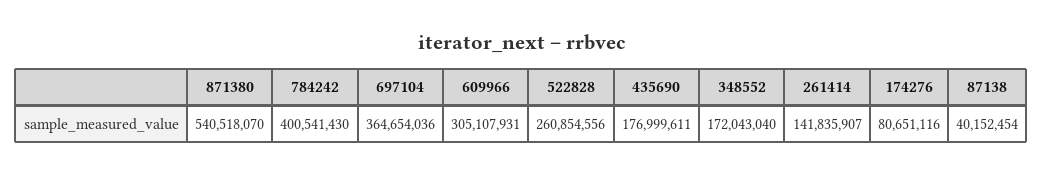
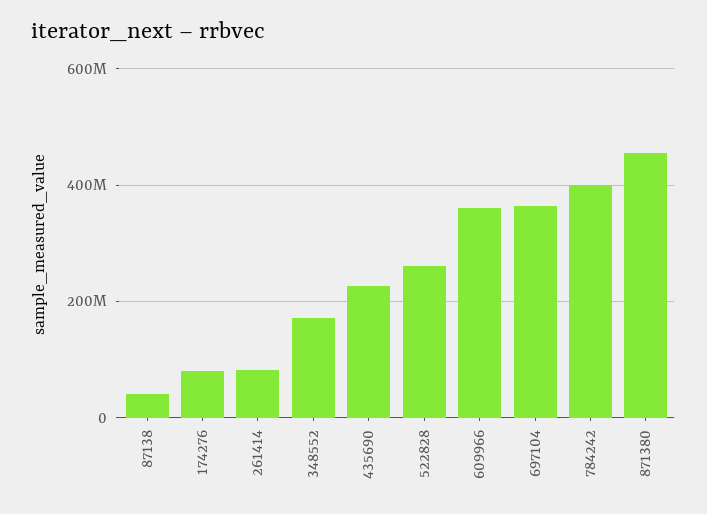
871380: 540518070 -> 460000000
609966: 305107931 -> 360000000
435690: 176999611 -> 220000000
261414: 141835907 -> 80000000

